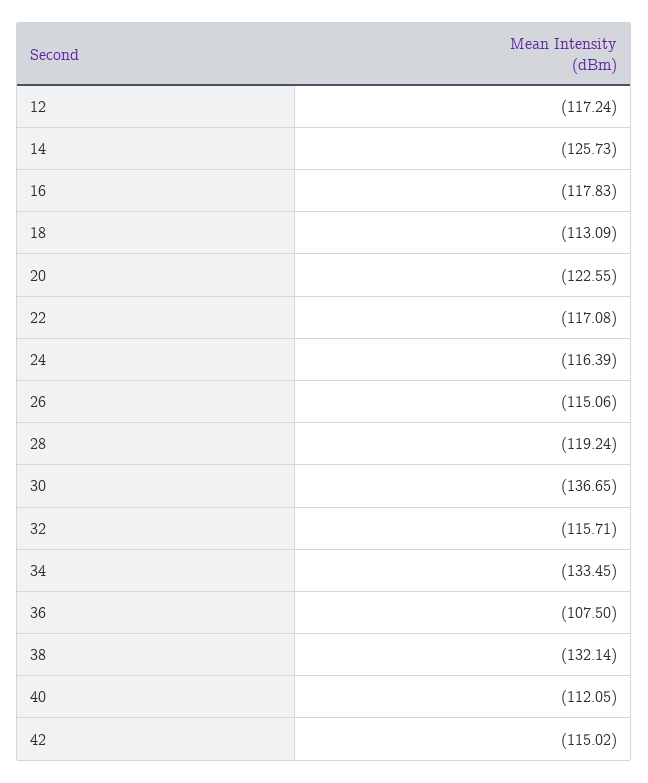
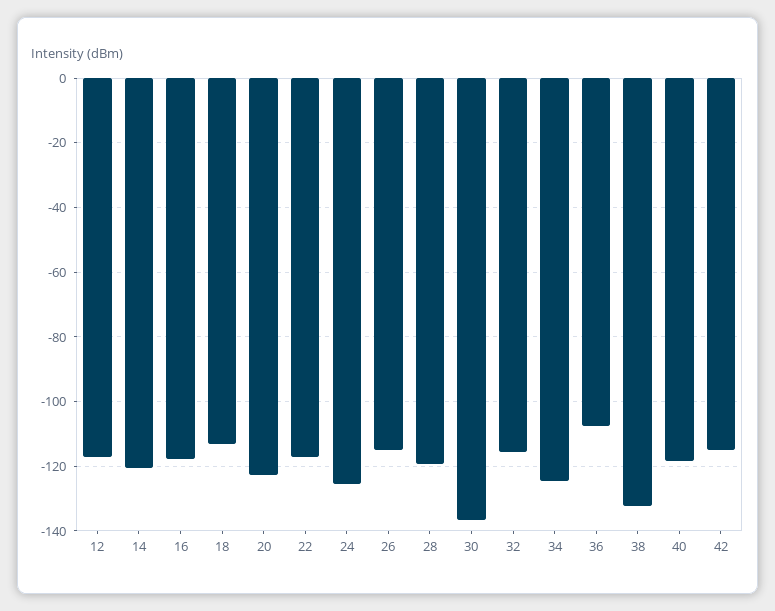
14: -125.73 -> -120
24: -116.39 -> -126
34: -133.45 -> -124
40: -112.05 -> -118

